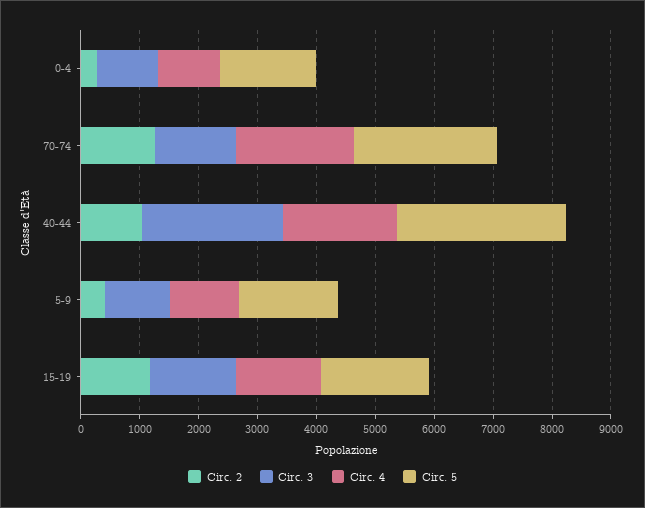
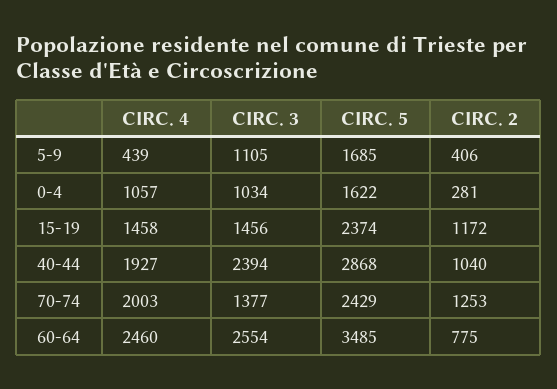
Circ. 4, 5-9: 1200 -> 439
Circ. 5, 15-19: 1800 -> 2374
Circ. 4, 60-64: none -> 2460
Circ. 3, 60-64: none -> 2554
Circ. 5, 60-64: none -> 3485
Circ. 2, 60-64: none -> 775

